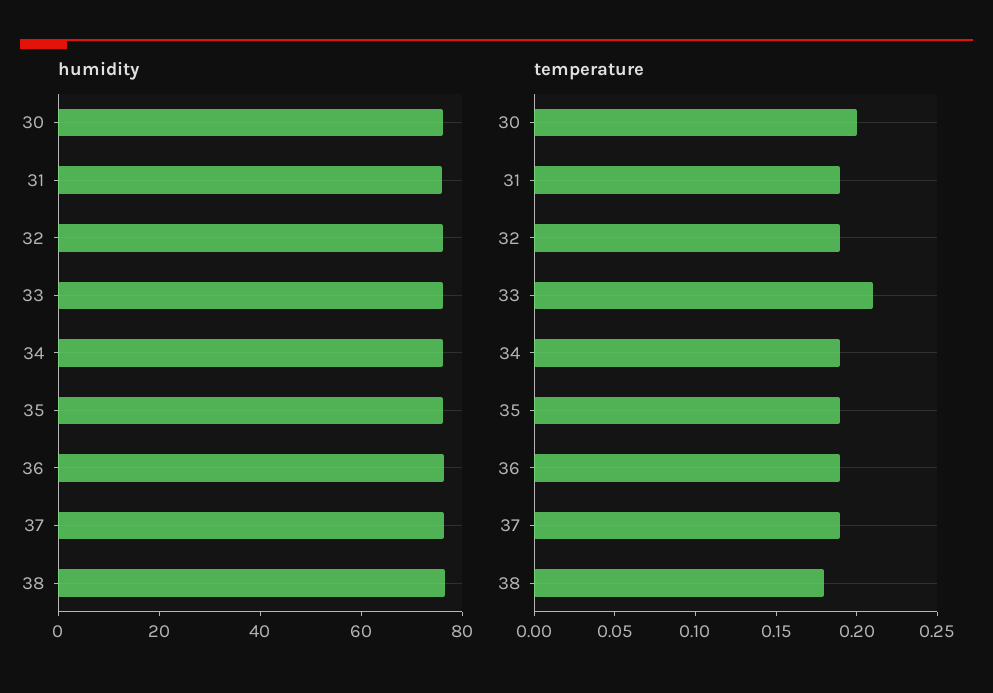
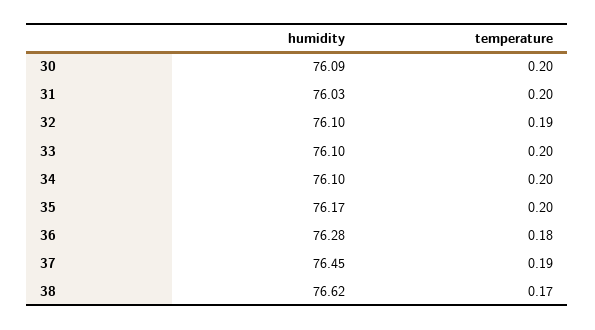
temperature, 31: 0.19 -> 0.2
temperature, 33: 0.21 -> 0.2
temperature, 34: 0.19 -> 0.2
temperature, 35: 0.19 -> 0.2
temperature, 36: 0.19 -> 0.18
temperature, 38: 0.18 -> 0.17

